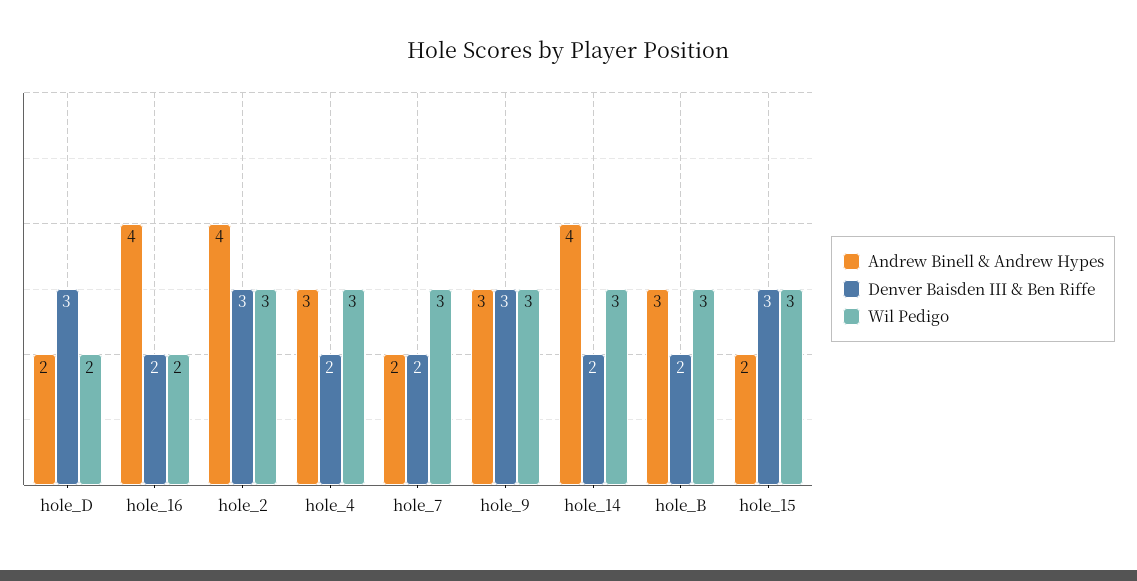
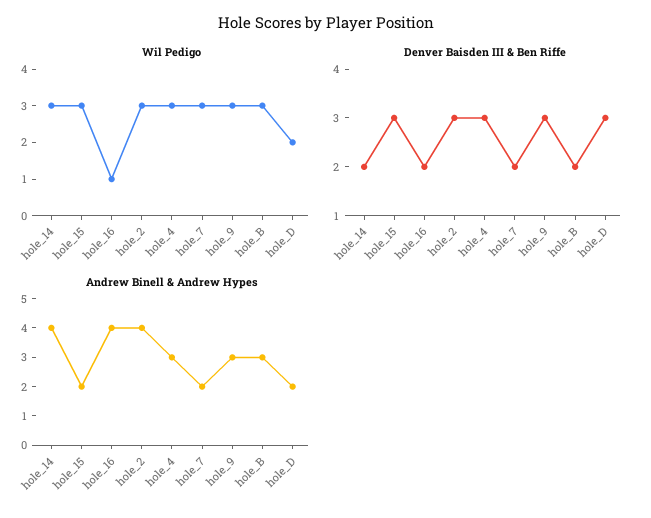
Wil Pedigo, hole_16: 2 -> 1
Denver Baisden III & Ben Riffe, hole_4: 2 -> 3

